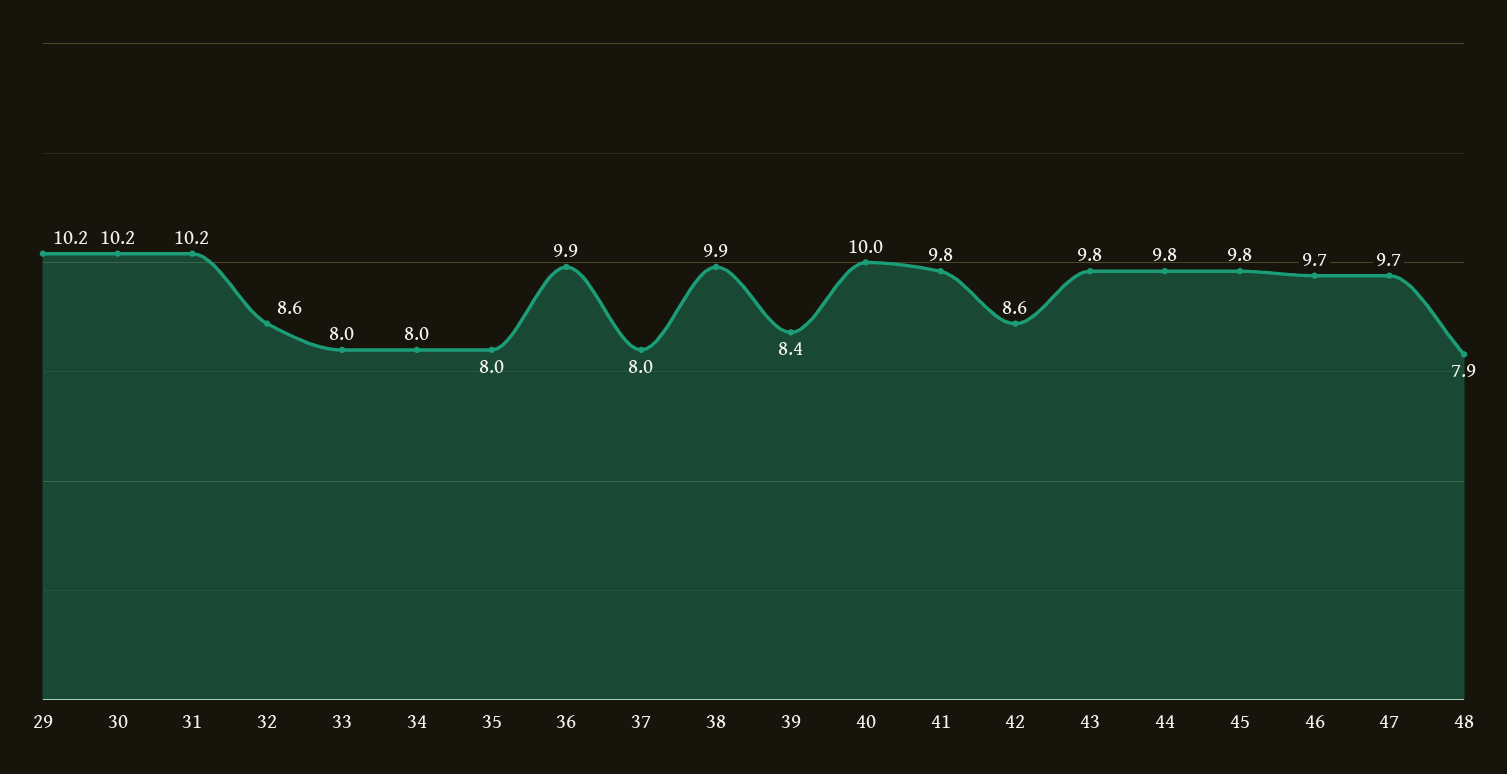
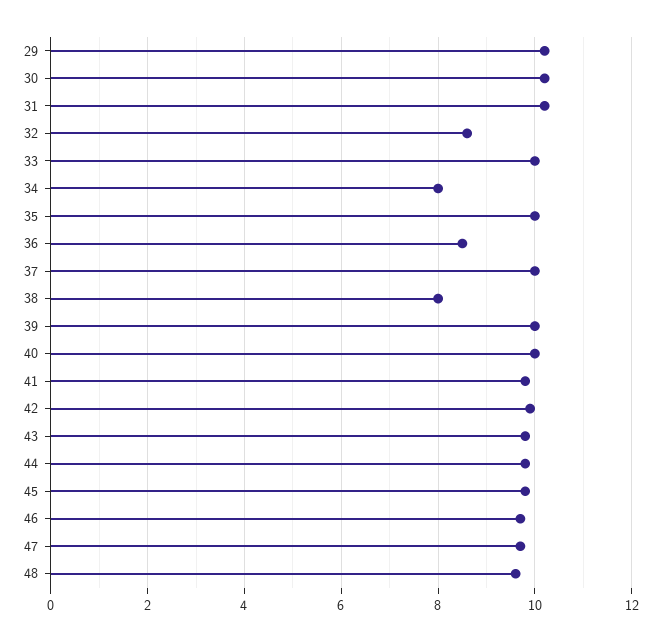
33: 8 -> 10
35: 8 -> 10
36: 9.9 -> 8.5
37: 8 -> 10
38: 9.9 -> 8
39: 8.4 -> 10
42: 8.6 -> 10
48: 7.9 -> 9.5

